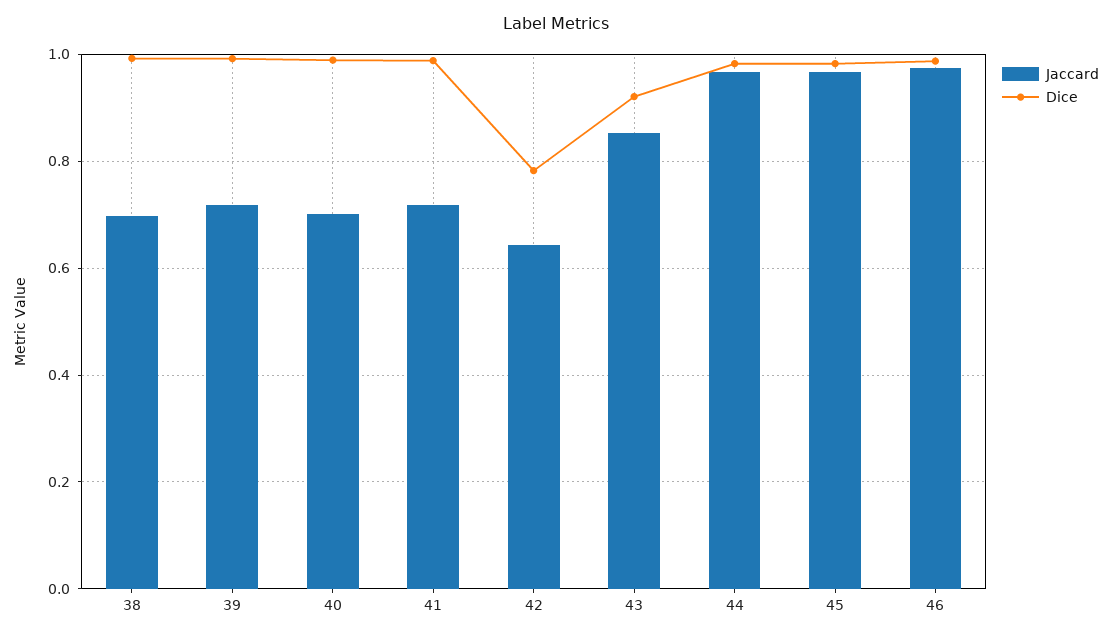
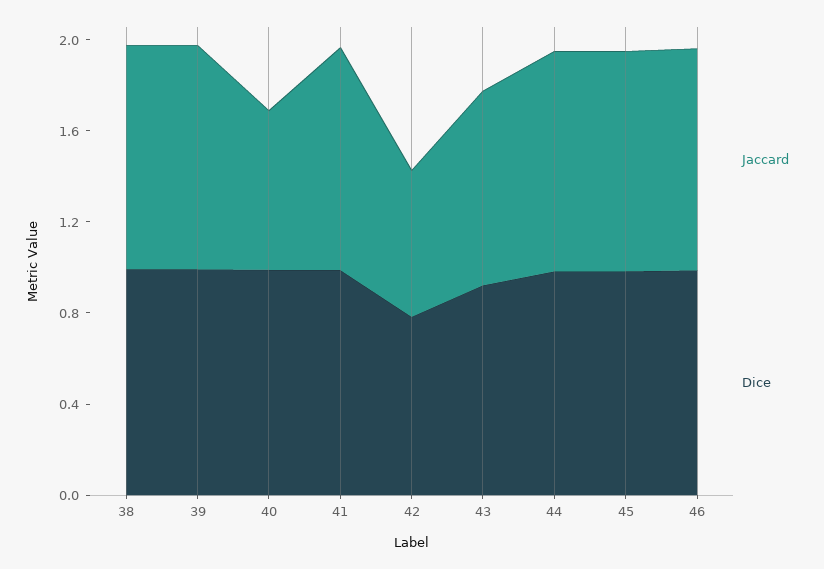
Jaccard, 38: 0.7 -> 1
Jaccard, 39: 0.72 -> 1
Jaccard, 41: 0.72 -> 1

